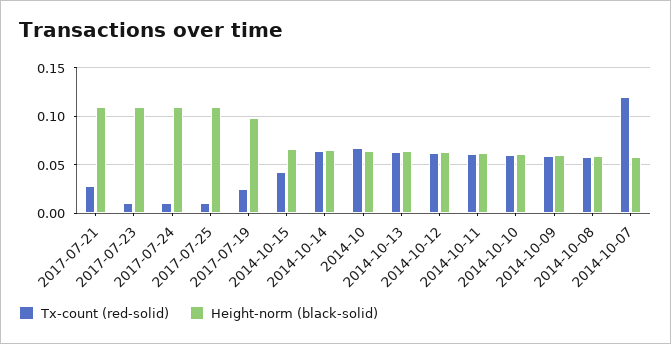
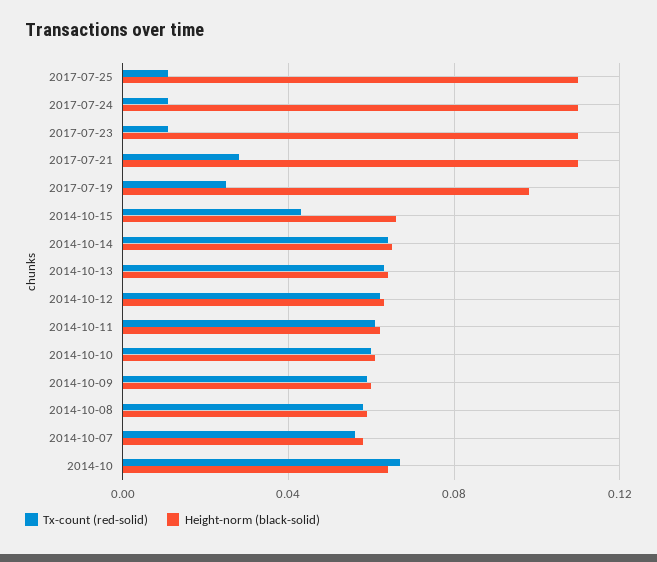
Tx-count (red-solid), 2014-10-07: 0.12 -> 0.055

